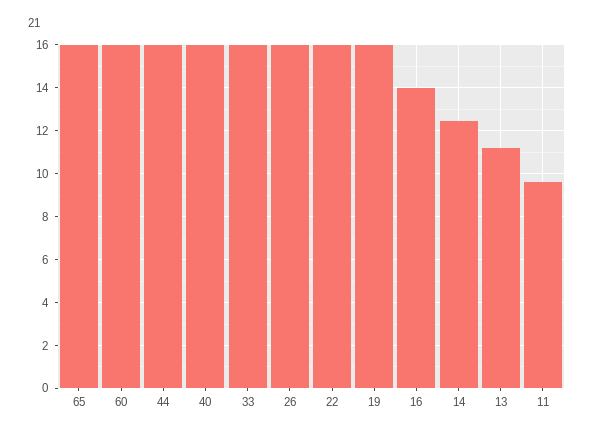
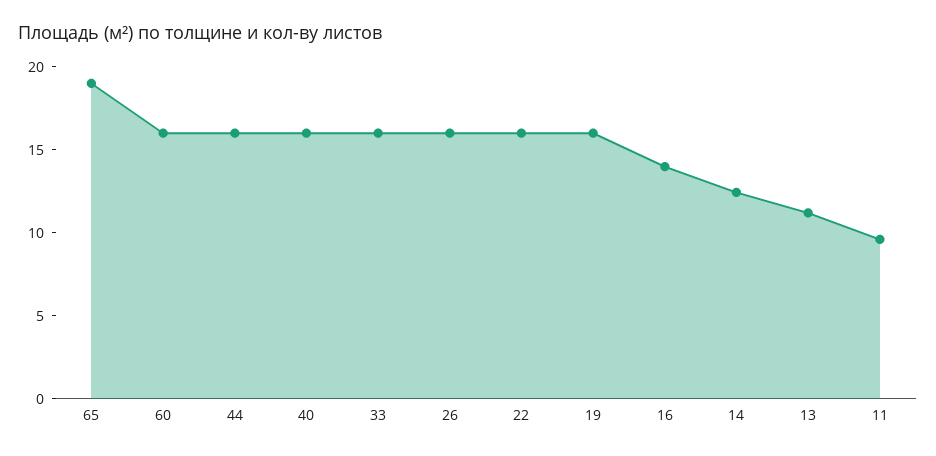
65: 16 -> 19

